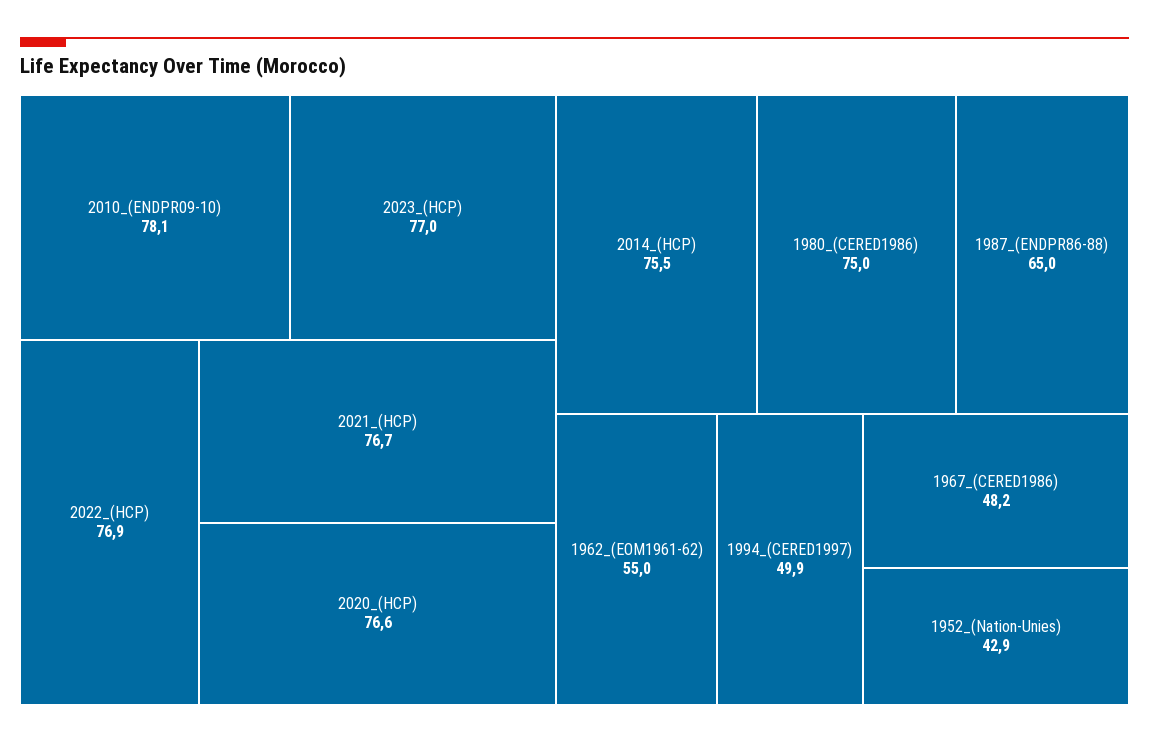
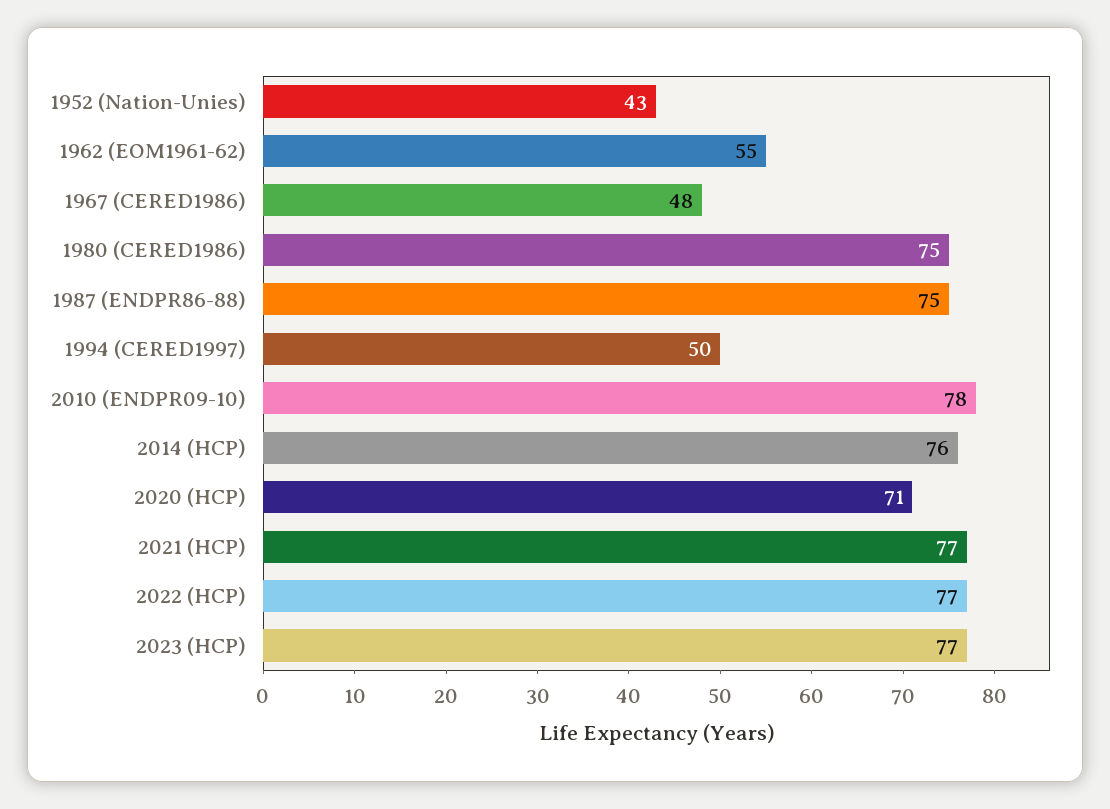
2020_(HCP): 76.6 -> 71
1987_(ENDPR86-88): 65 -> 75

